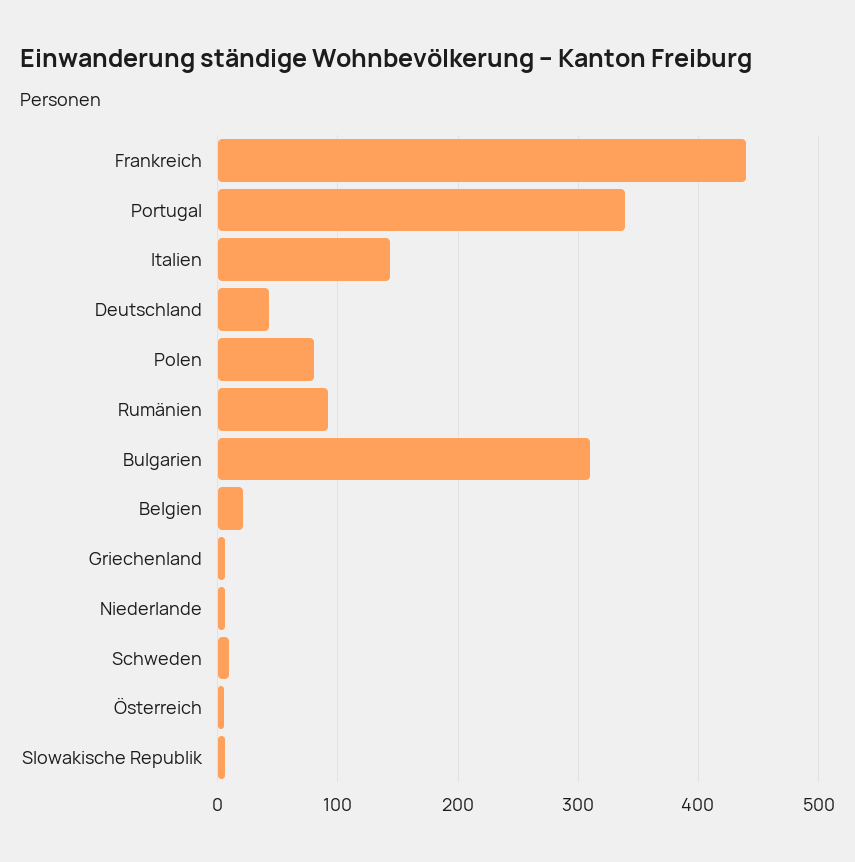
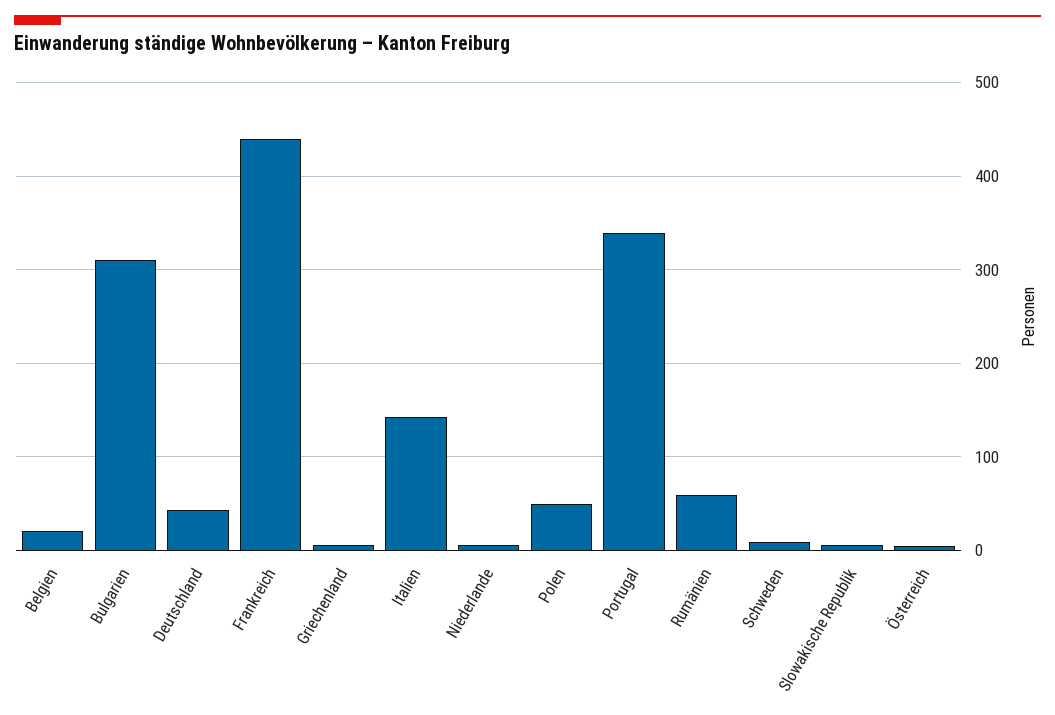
Polen: 80 -> 50
Rumänien: 90 -> 60

